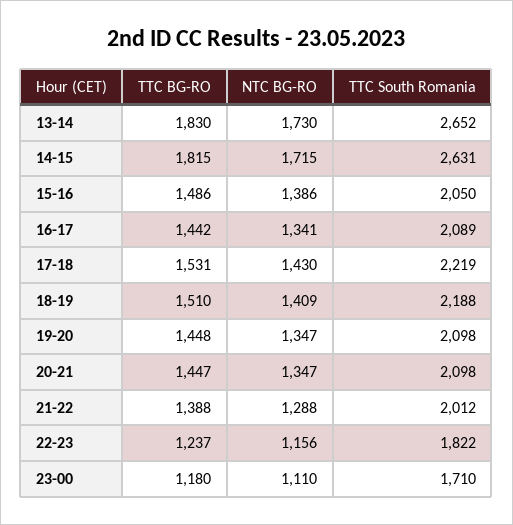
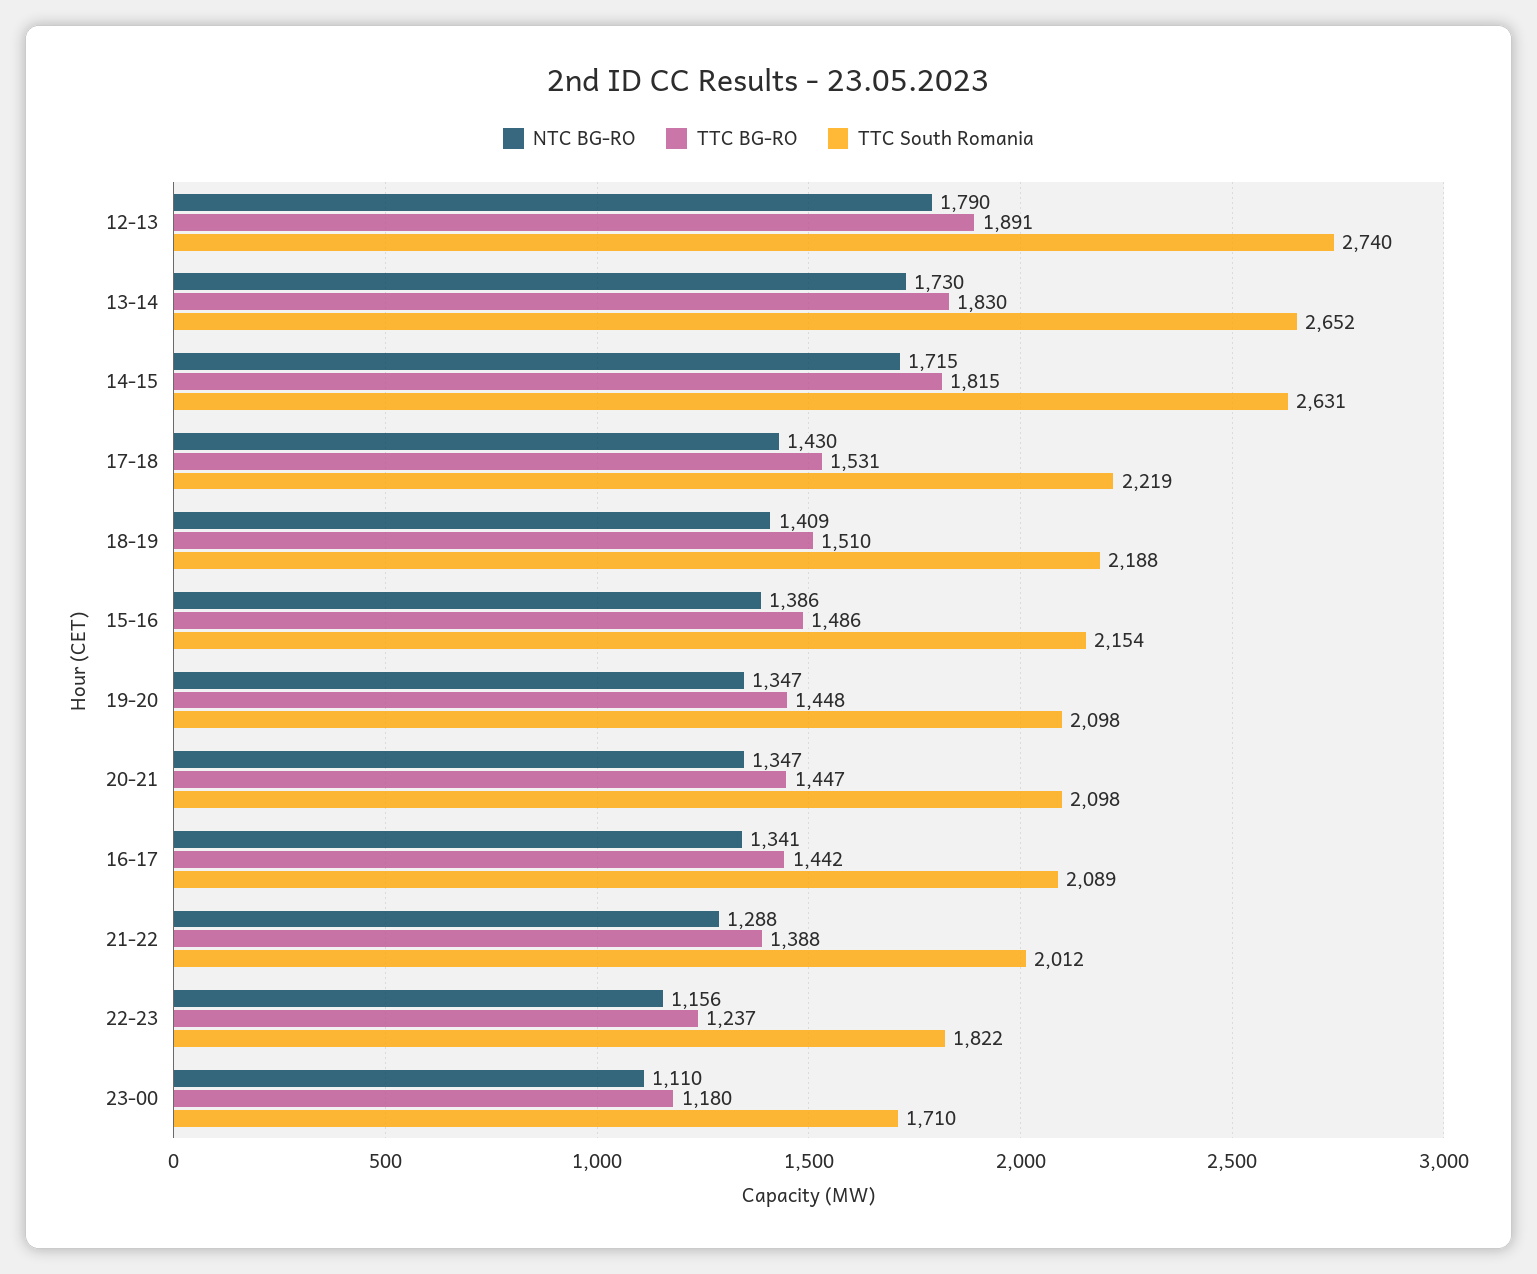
TTC South Romania, 15-16: 2050 -> 2154
NTC BG-RO, 12-13: none -> 1790
TTC BG-RO, 12-13: none -> 1891
TTC South Romania, 12-13: none -> 2740

